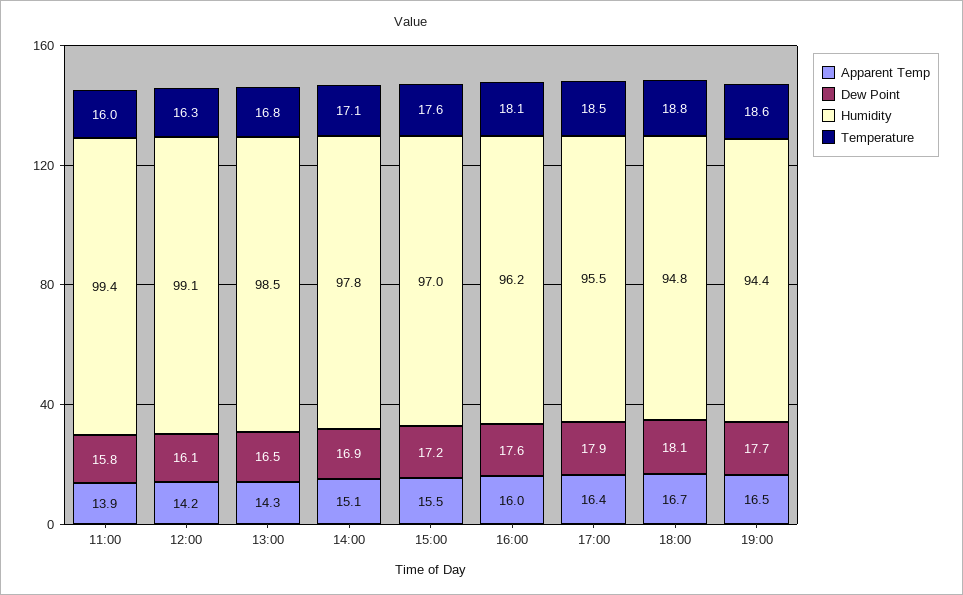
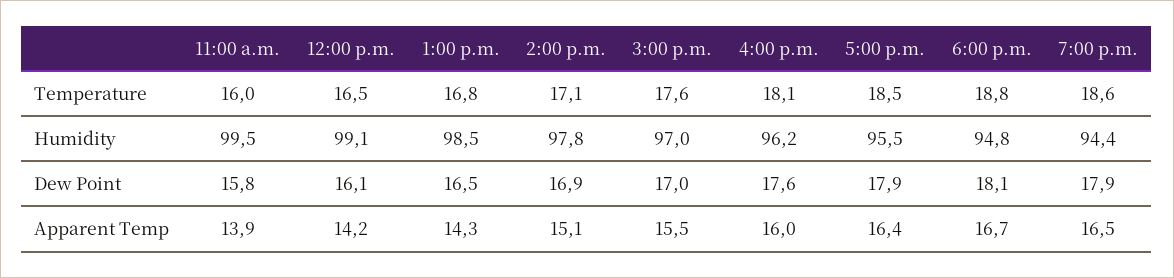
Humidity, 11:00: 99.4 -> 99.5
Temperature, 12:00: 16.3 -> 16.5
Dew Point, 15:00: 17.2 -> 17
Dew Point, 19:00: 17.7 -> 17.9

